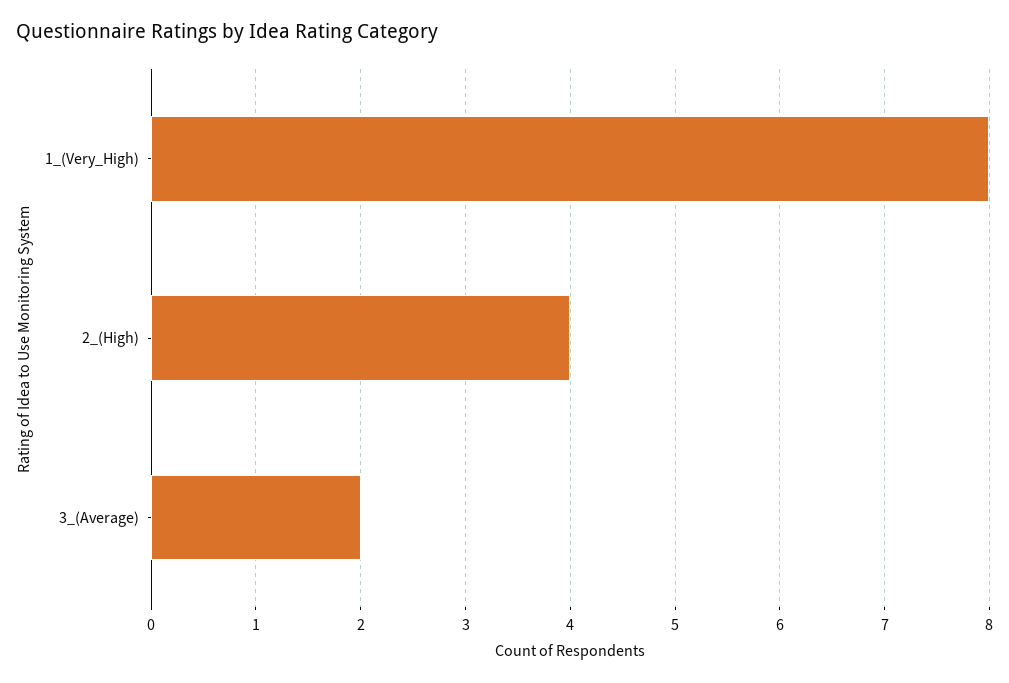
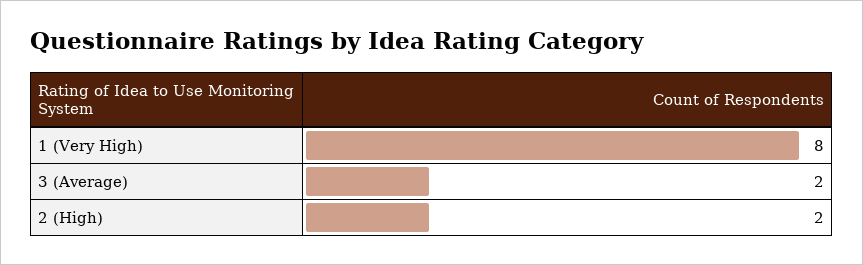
2_(High): 4 -> 2

